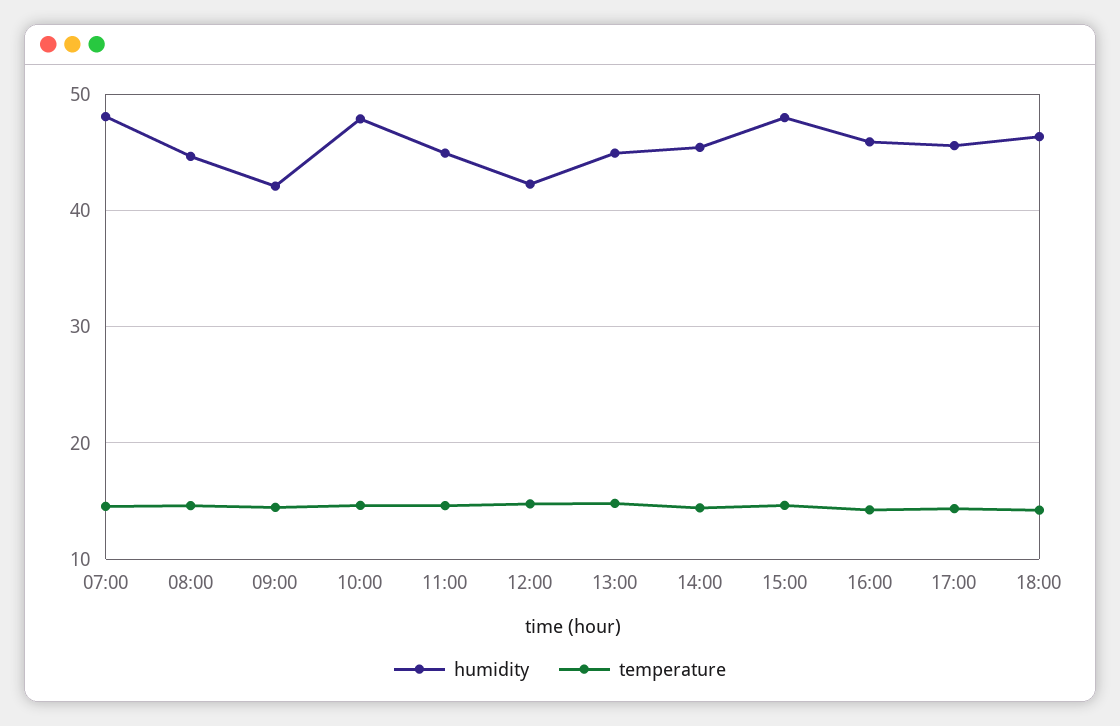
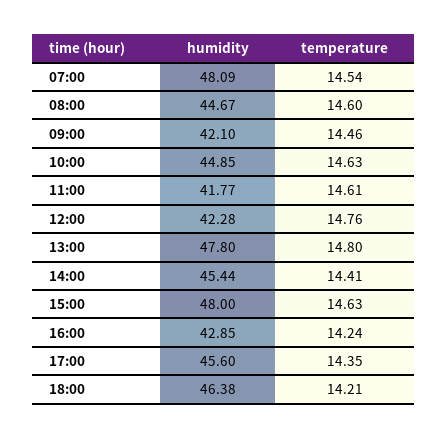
humidity, 10:00: 48 -> 44.85
humidity, 11:00: 45 -> 41.77
humidity, 13:00: 45 -> 47.8
humidity, 16:00: 46 -> 42.85

